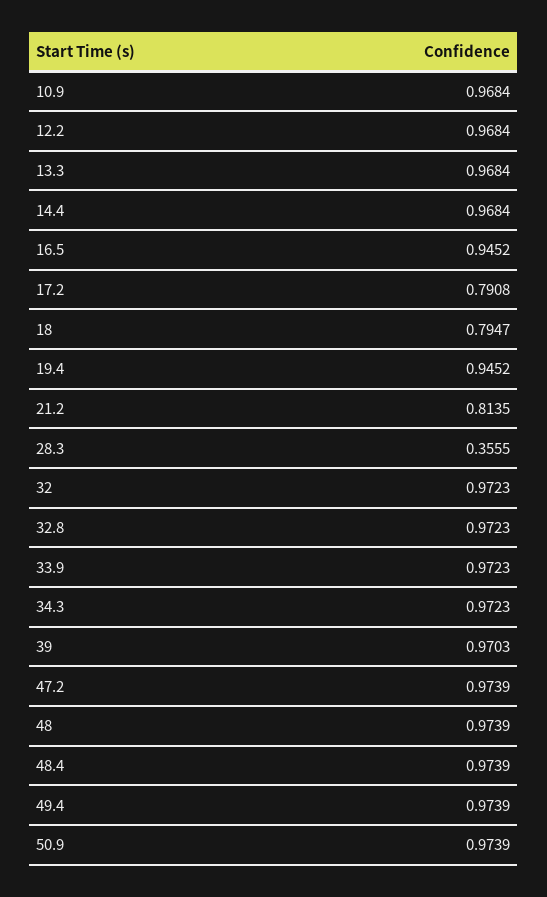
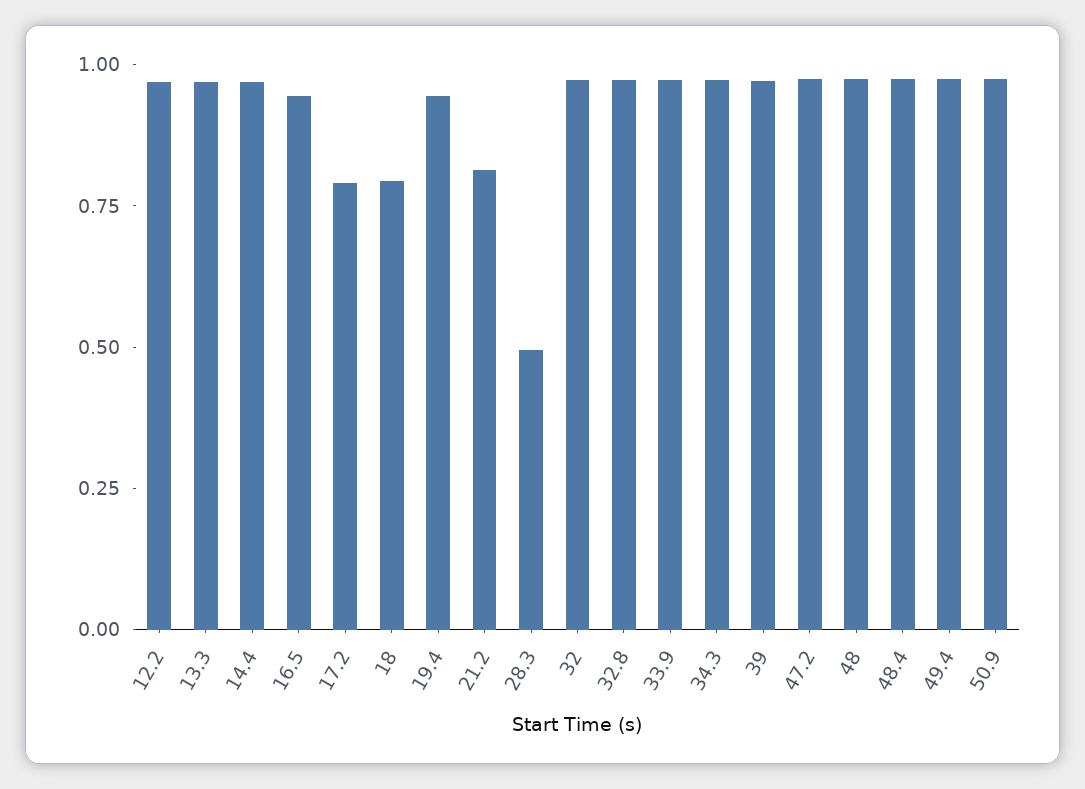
10.9: 0.9684 -> none
28.3: 0.3555 -> 0.5

